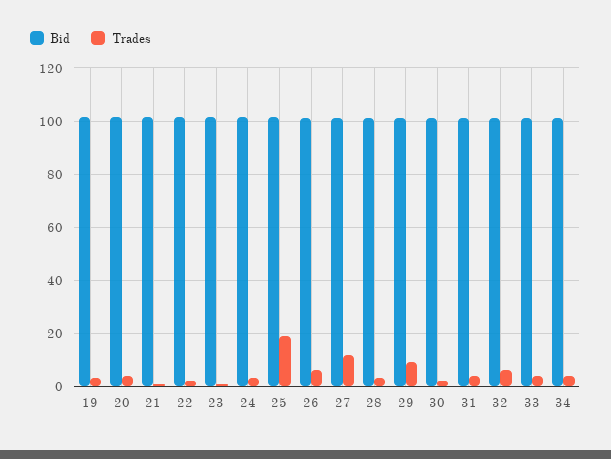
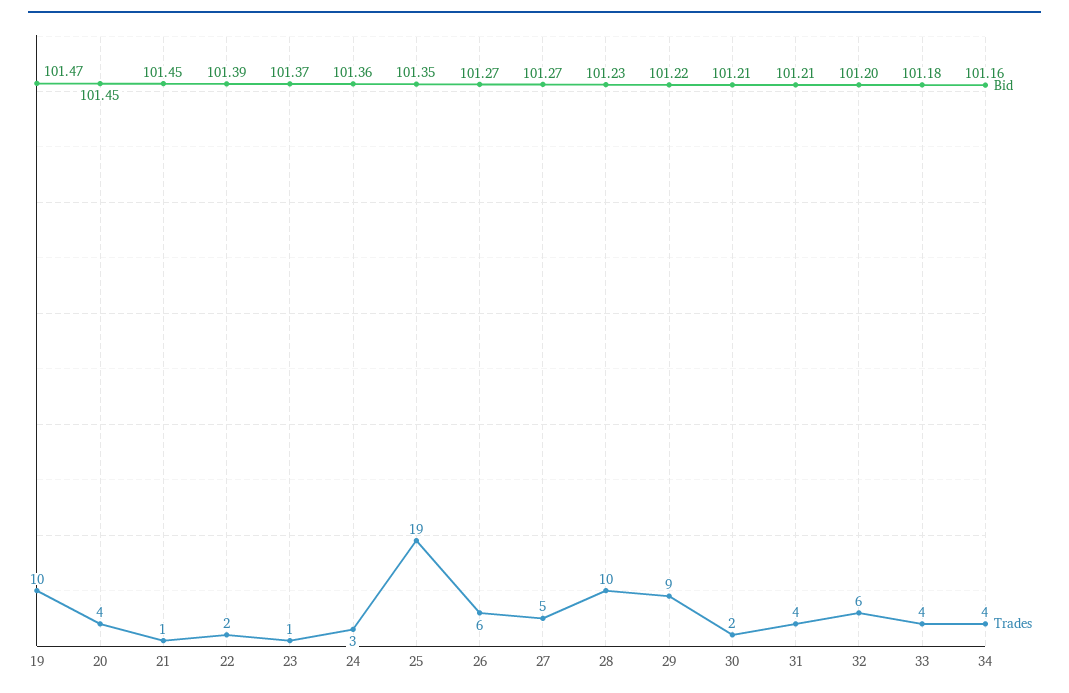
Trades, 19: 2.5 -> 10
Trades, 27: 12.5 -> 5
Trades, 28: 2.5 -> 10

